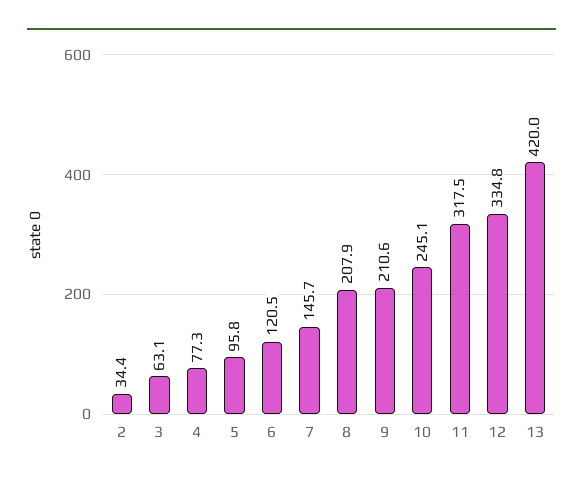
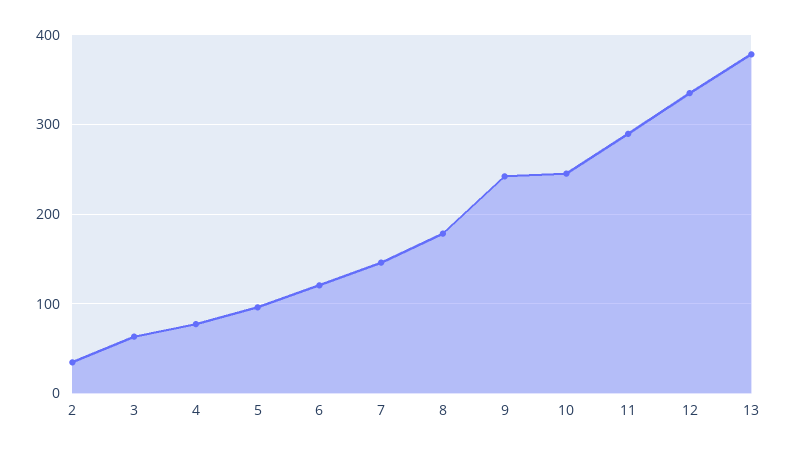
8: 207.9 -> 180
9: 210.6 -> 240
11: 317.5 -> 290
13: 420 -> 380

